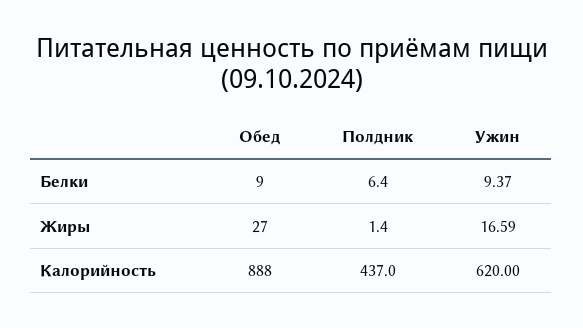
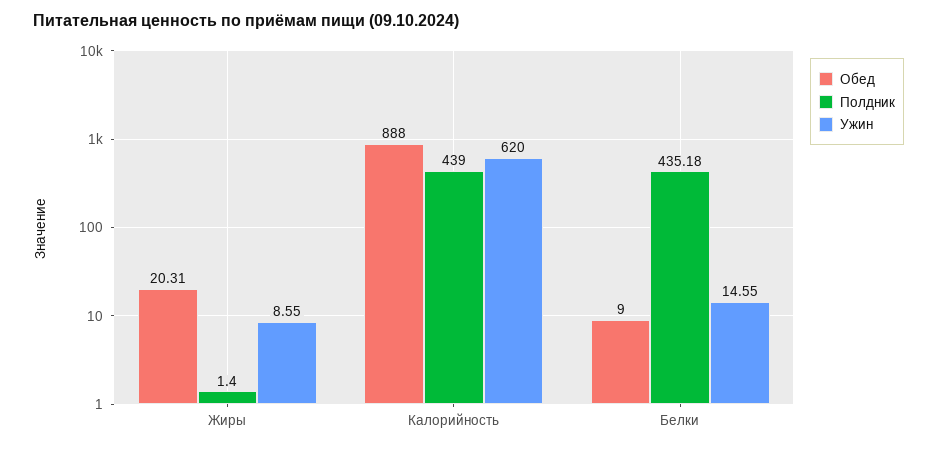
Полдник, Белки: 6.4 -> 435.18
Ужин, Белки: 9.37 -> 14.55
Обед, Жиры: 27 -> 20.31
Ужин, Жиры: 16.59 -> 8.55
Полдник, Калорийность: 437 -> 439

